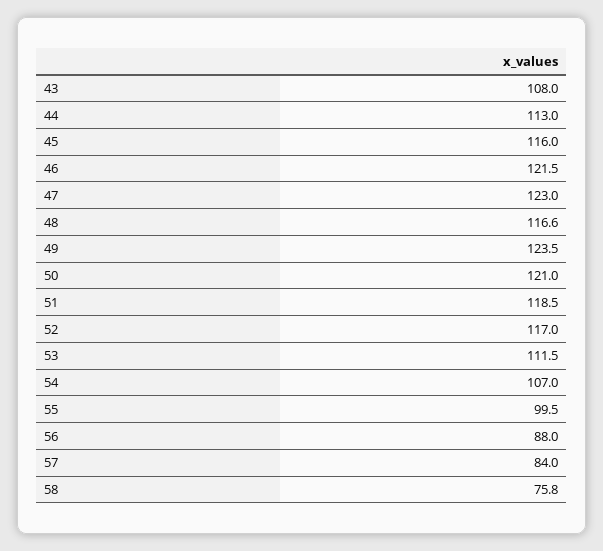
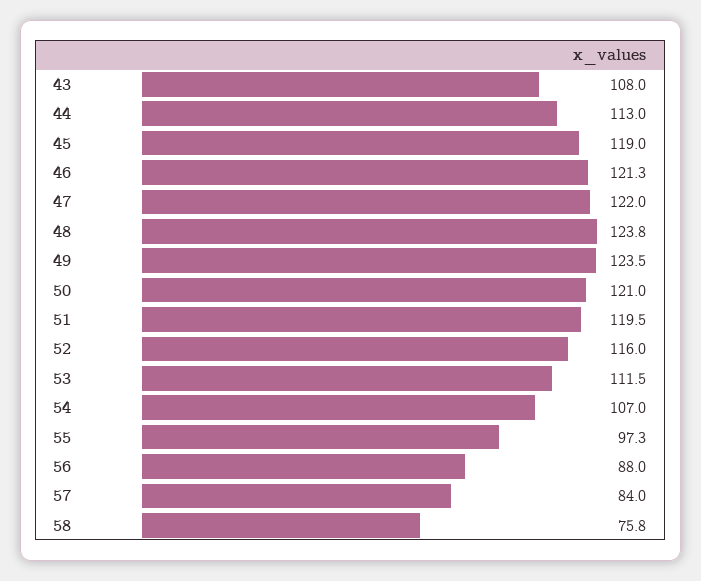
45: 116 -> 119
46: 121.5 -> 121.3
47: 123 -> 122
48: 116.6 -> 123.8
51: 118.5 -> 119.5
52: 117 -> 116
55: 99.5 -> 97.3

